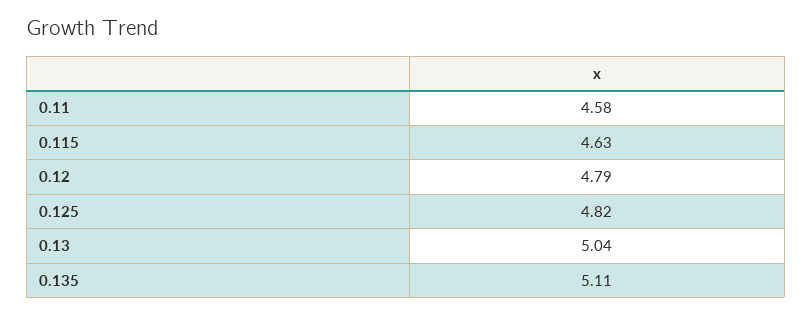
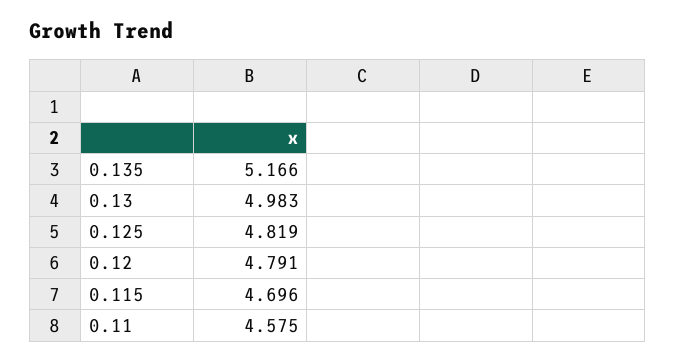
0.115: 4.63 -> 4.696
0.13: 5.04 -> 4.983
0.135: 5.11 -> 5.166

